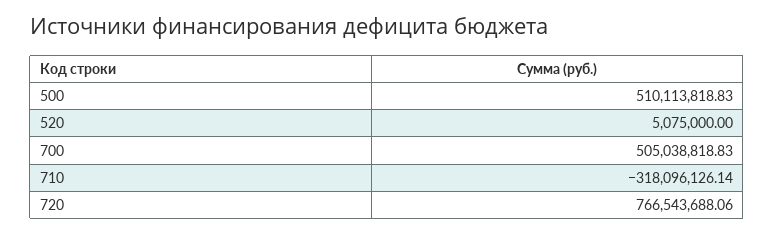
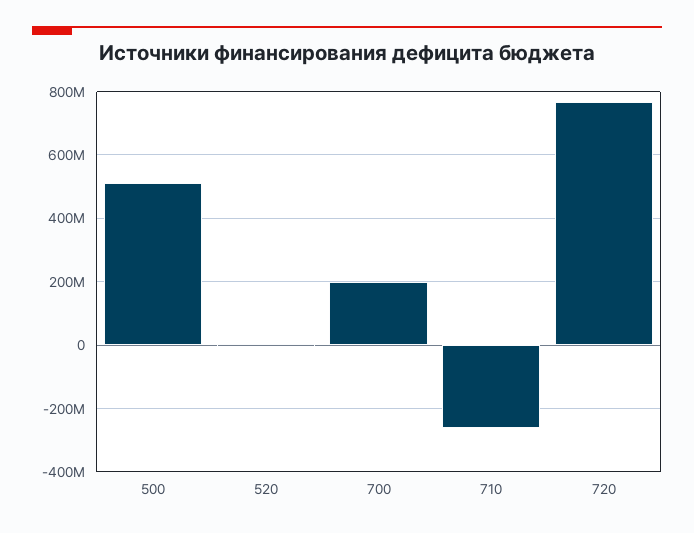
700: 505038818.83 -> 200000000
710: -318096126.14 -> -260000000

